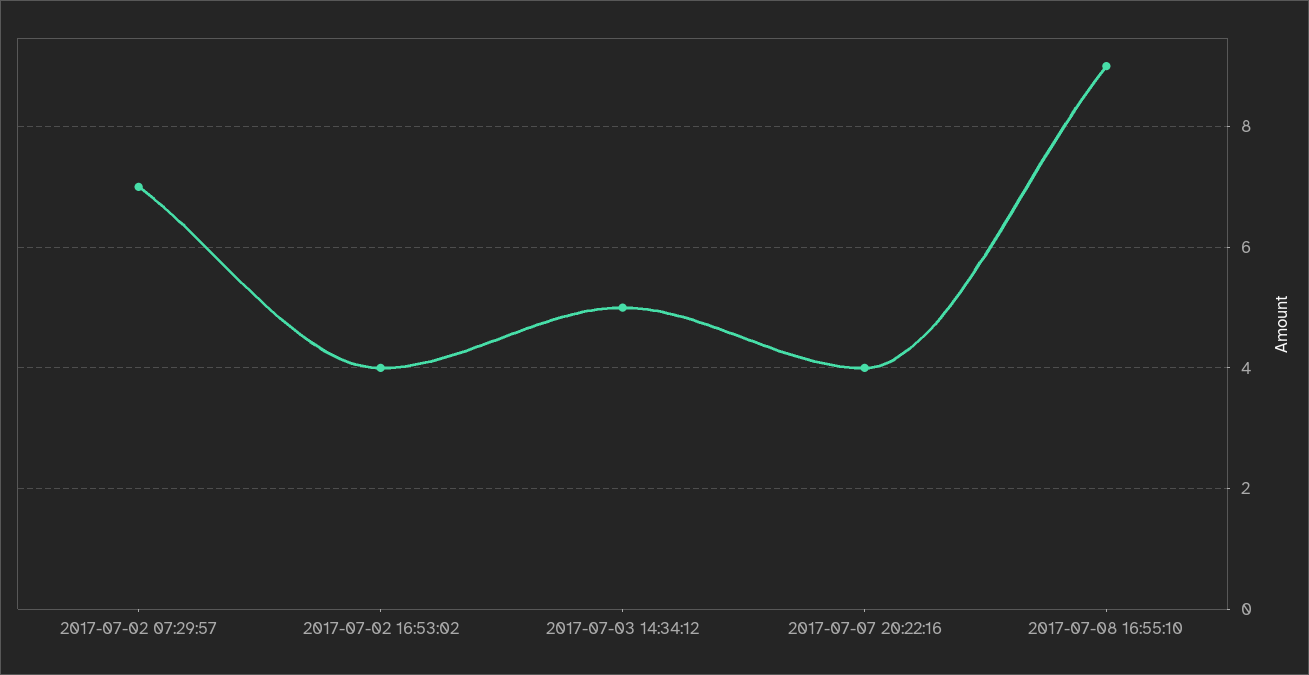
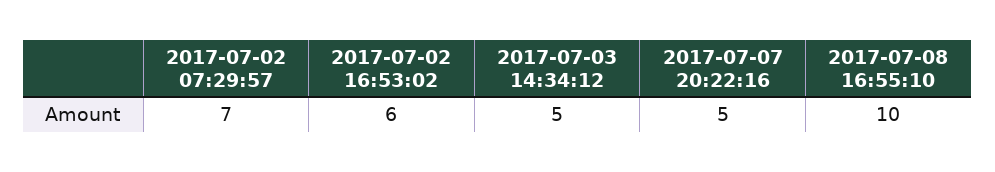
2017-07-02 16:53:02: 4 -> 6
2017-07-07 20:22:16: 4 -> 5
2017-07-08 16:55:10: 9 -> 10

